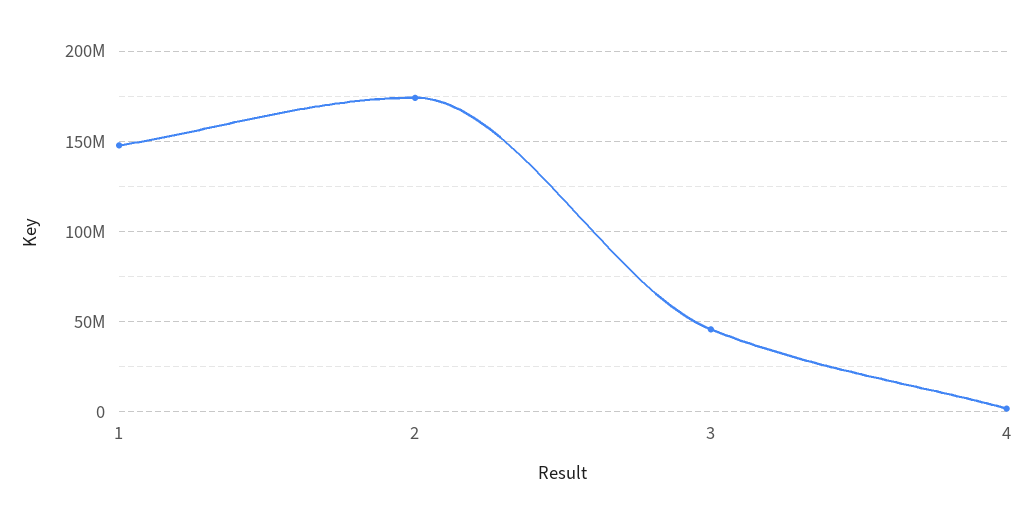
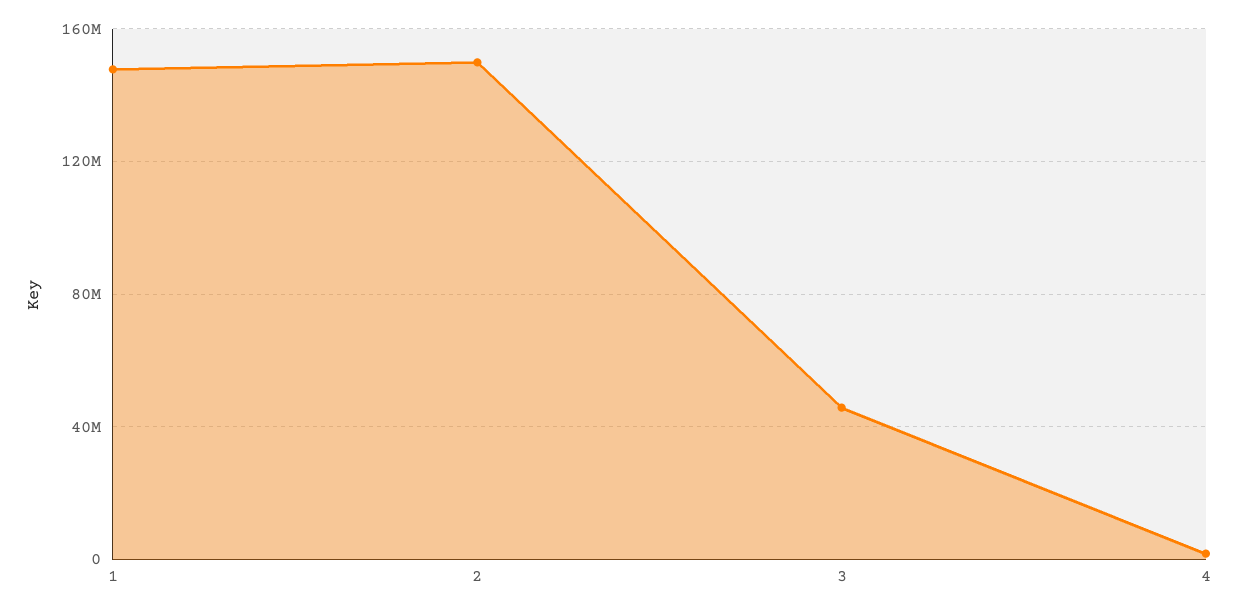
2: 175000000 -> 150000000

